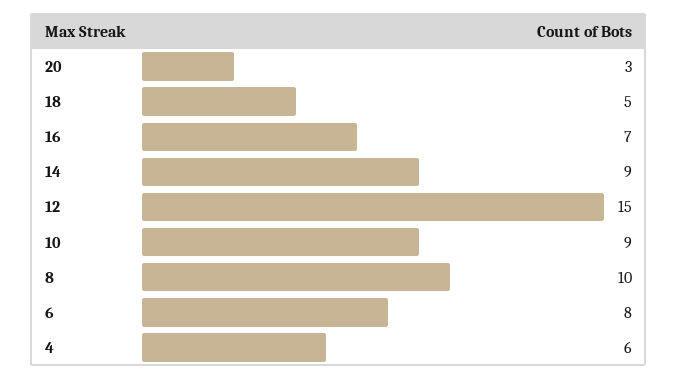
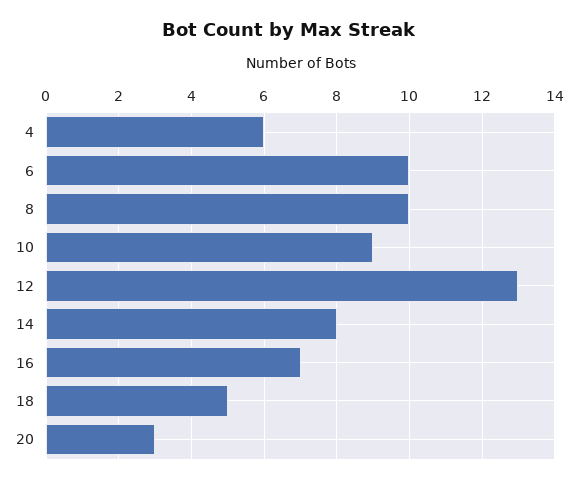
14: 9 -> 8
12: 15 -> 13
6: 8 -> 10

